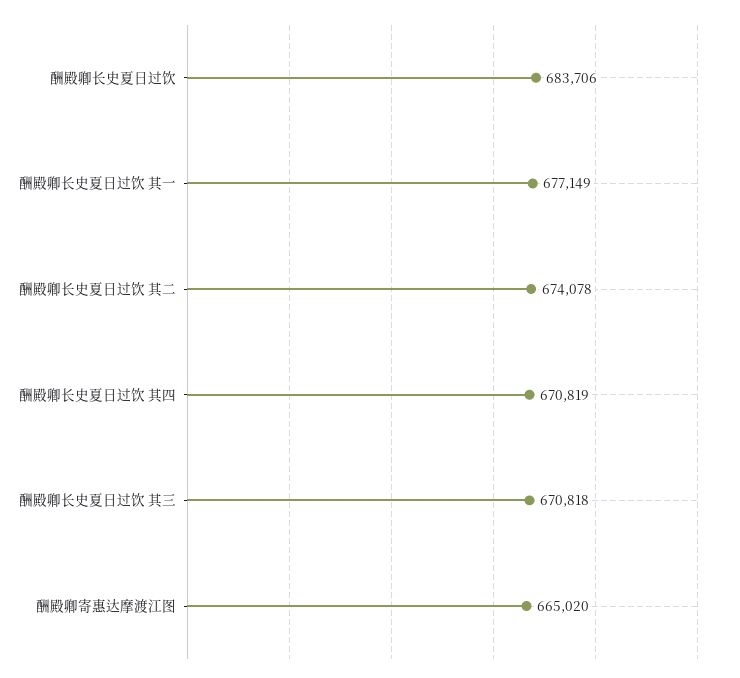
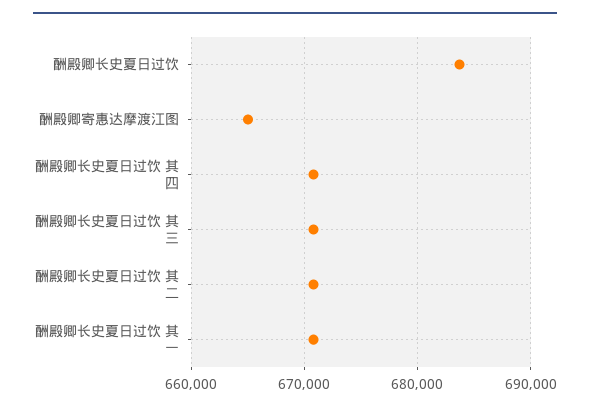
酬殿卿长史夏日过饮 其一: 677149 -> 671000
酬殿卿长史夏日过饮 其二: 674078 -> 671000

